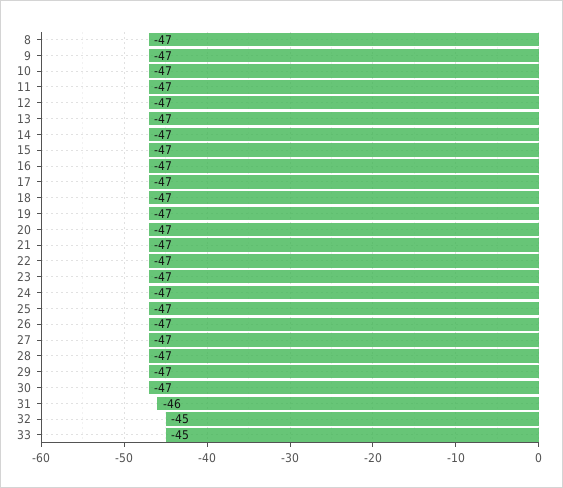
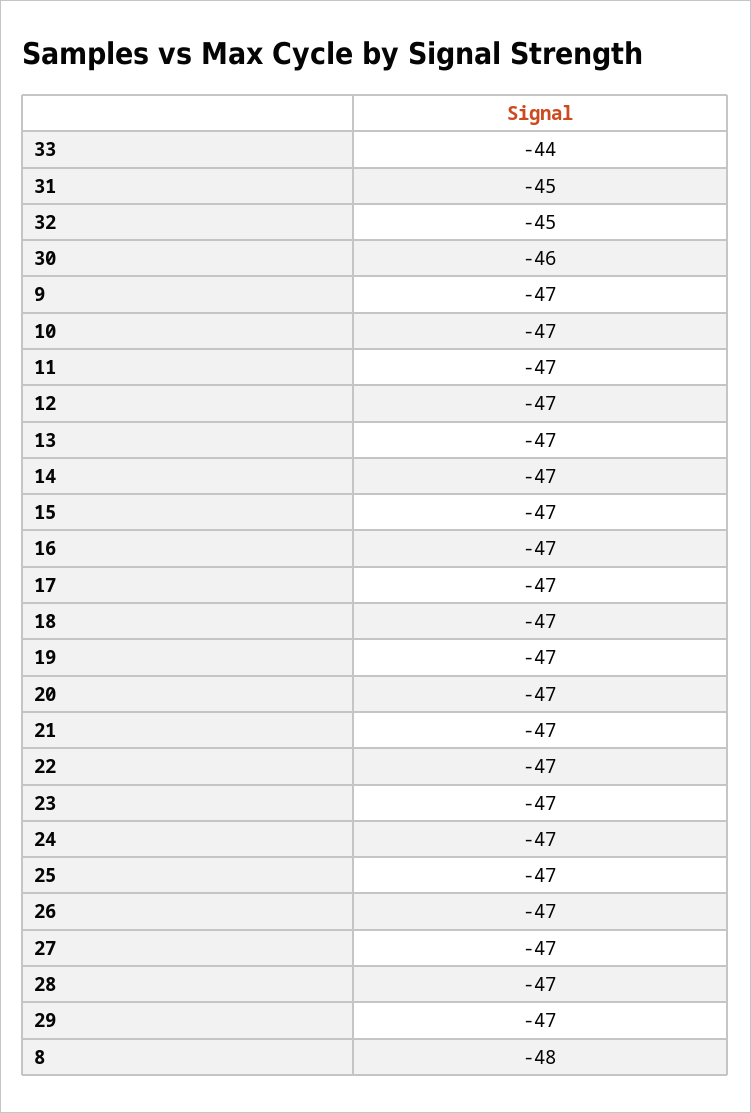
8: -47 -> -48
30: -47 -> -46
31: -46 -> -45
33: -45 -> -44

